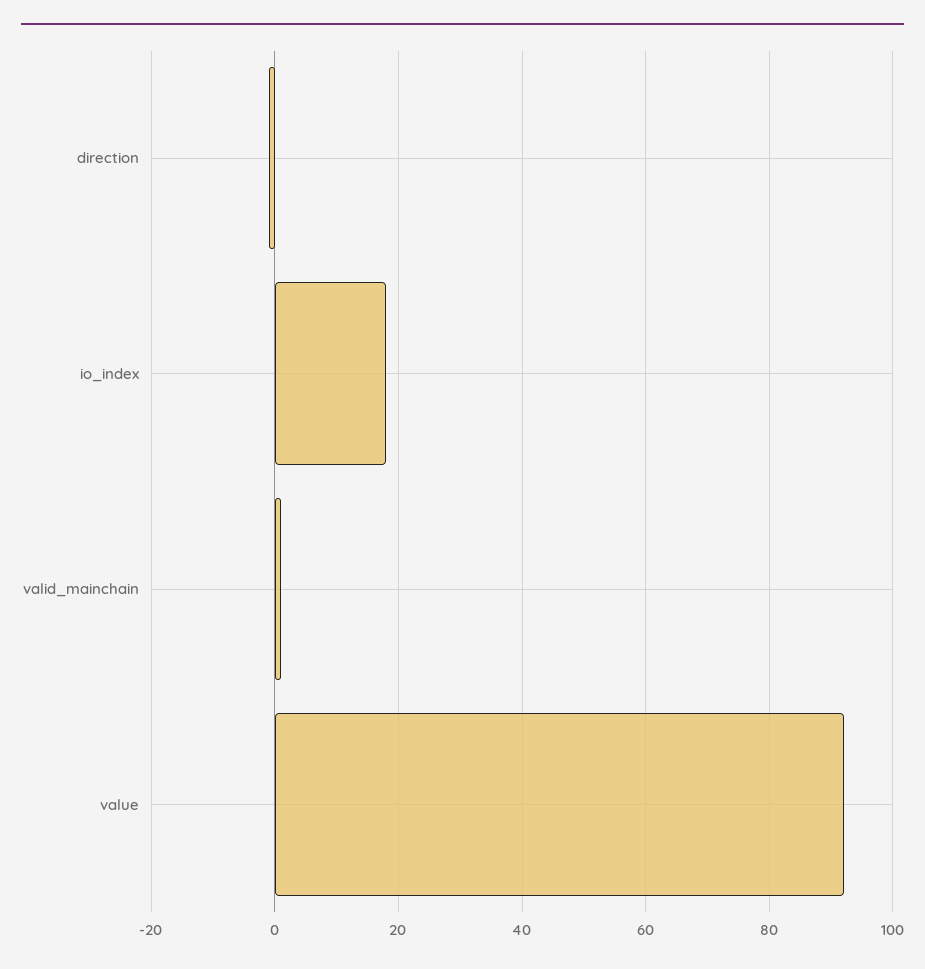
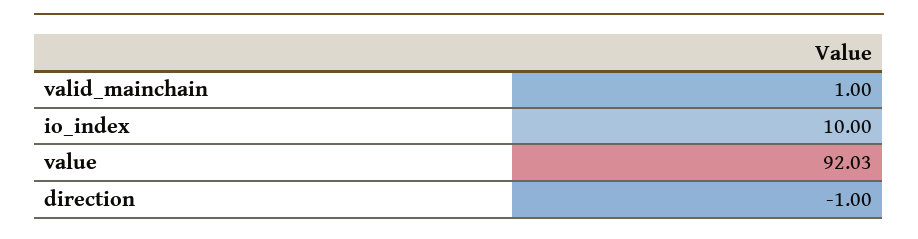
io_index: 18 -> 10

